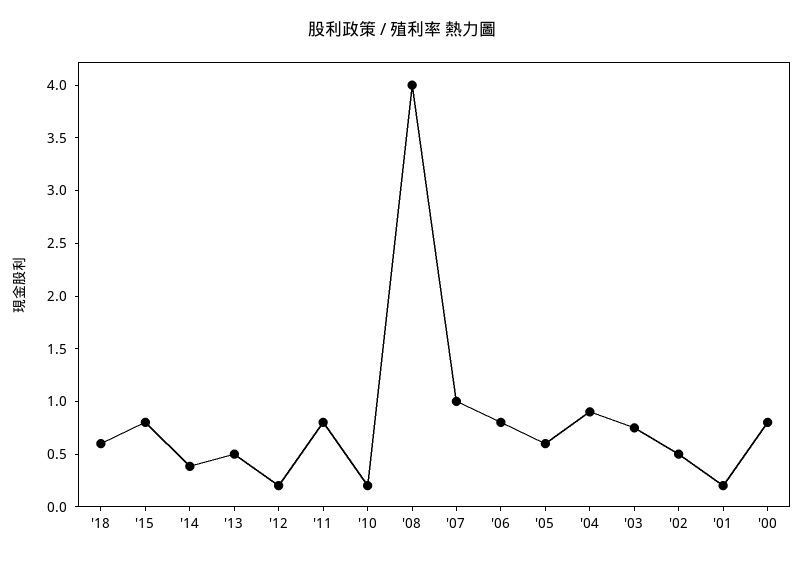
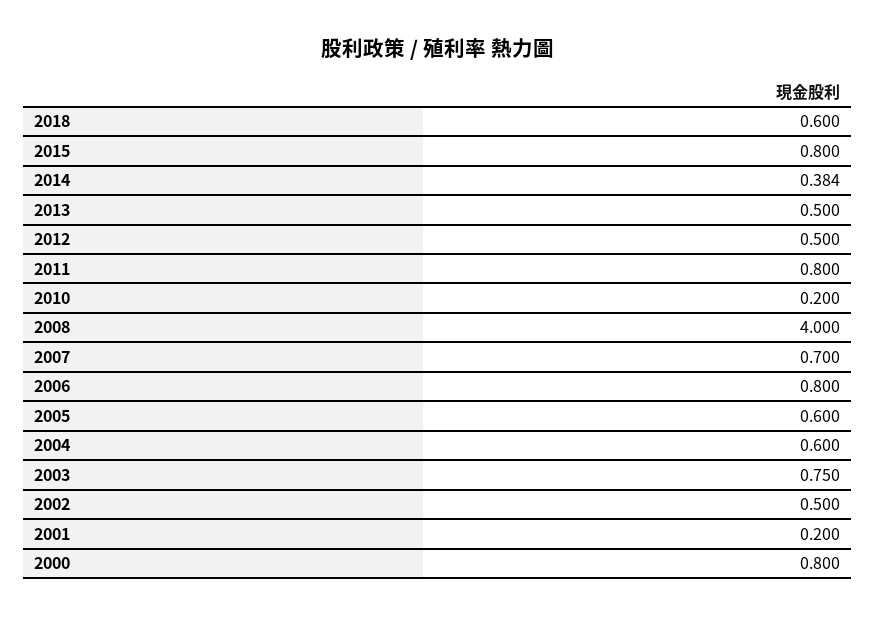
'12: 0.2 -> 0.5
'07: 1 -> 0.7
'04: 0.9 -> 0.6

